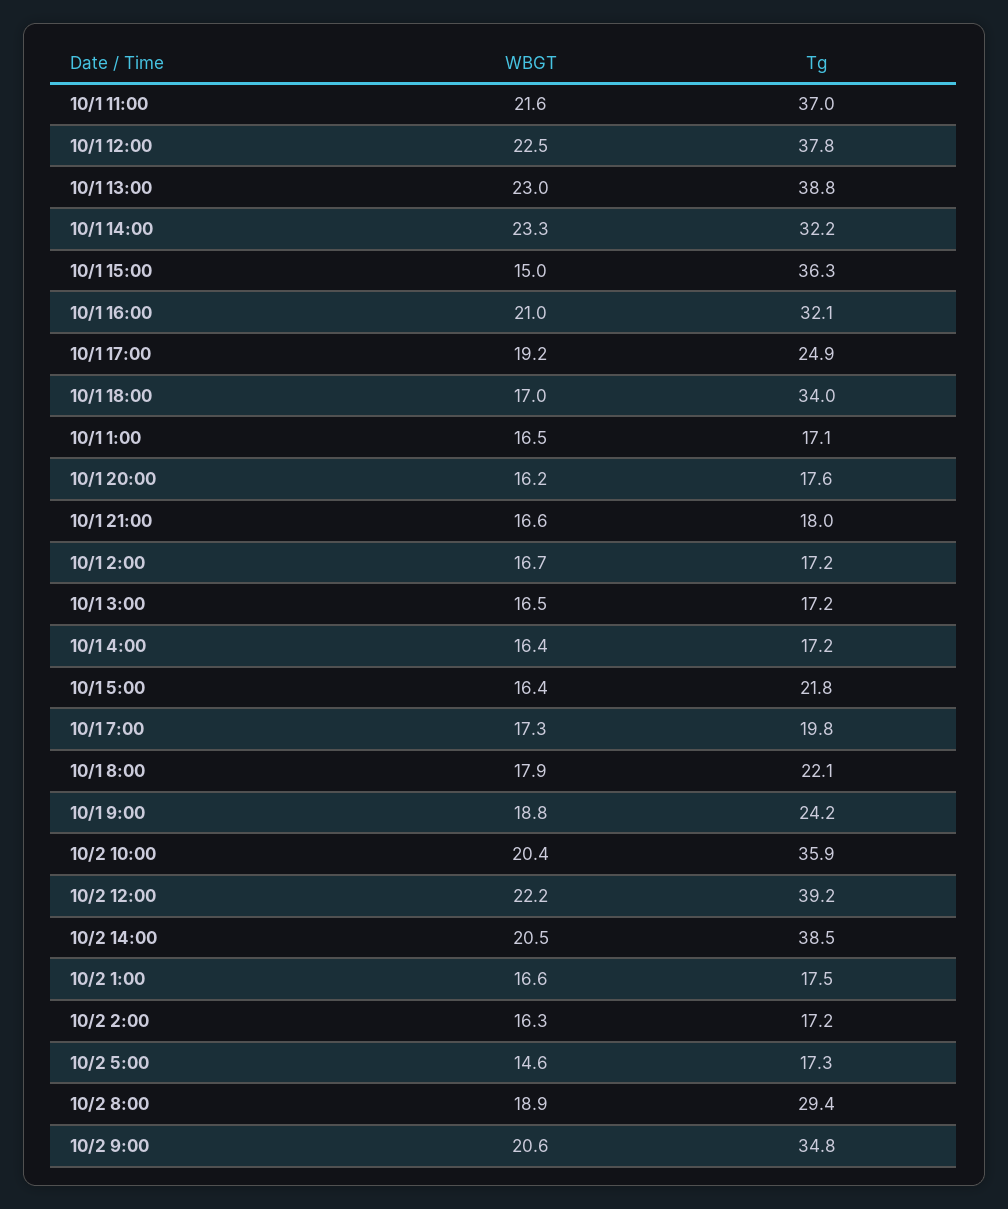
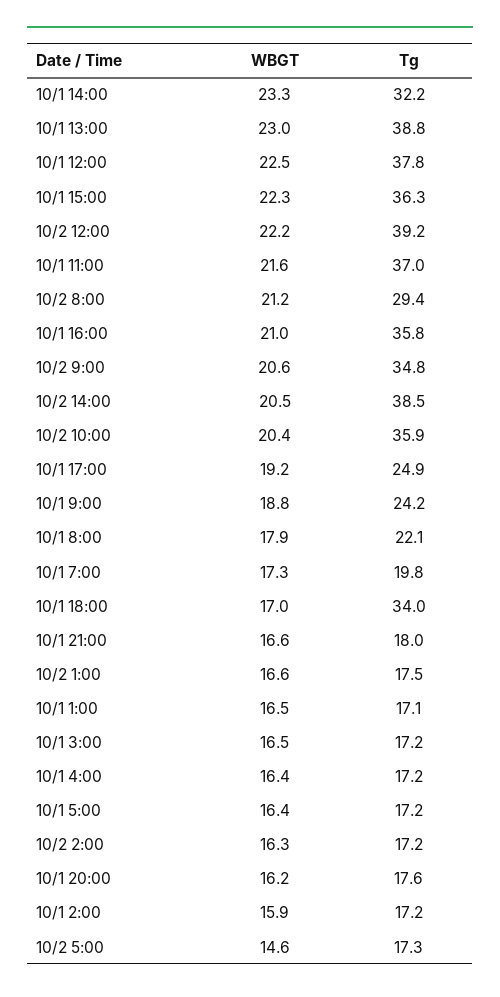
WBGT, 10/1 15:00: 15 -> 22.3
Tg, 10/1 16:00: 32.1 -> 35.8
WBGT, 10/1 2:00: 16.7 -> 15.9
Tg, 10/1 5:00: 21.8 -> 17.2
WBGT, 10/2 8:00: 18.9 -> 21.2

